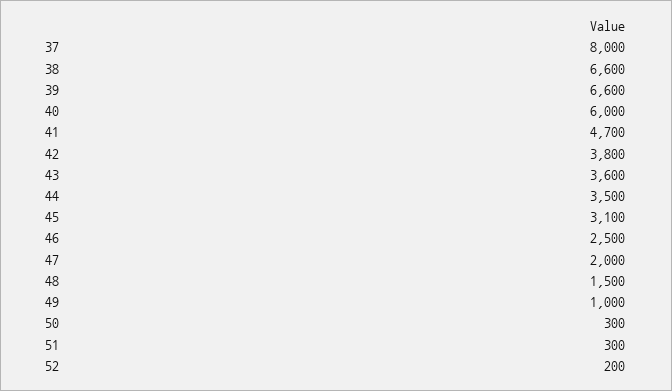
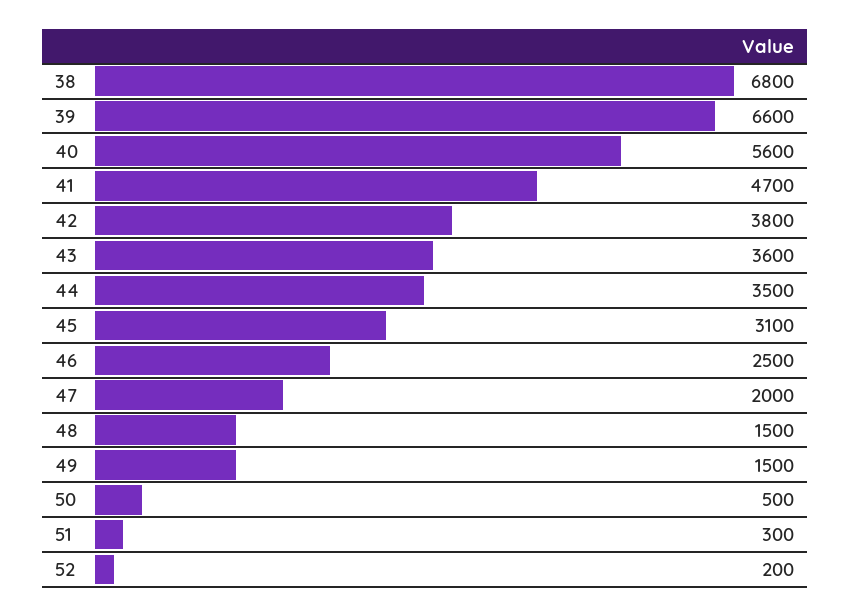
37: 8000 -> none
38: 6600 -> 6800
40: 6000 -> 5600
49: 1000 -> 1500
50: 300 -> 500

